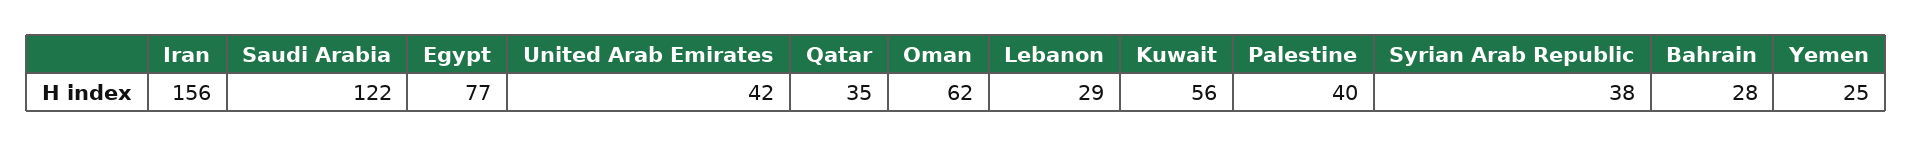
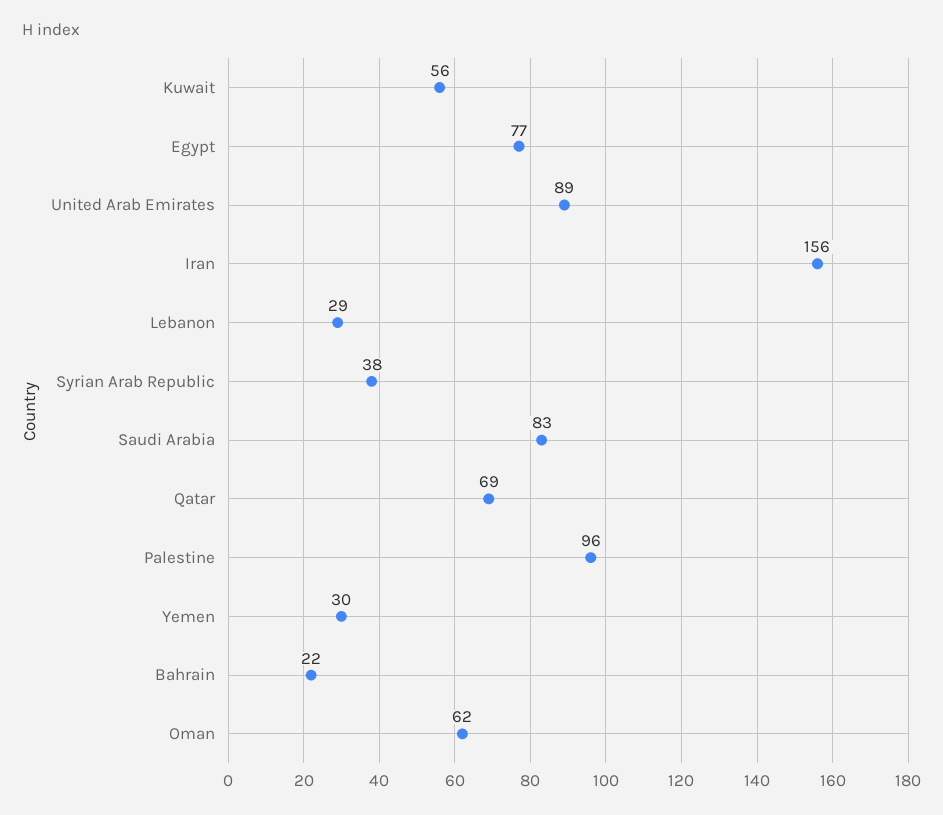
Saudi Arabia: 122 -> 83
United Arab Emirates: 42 -> 89
Qatar: 35 -> 69
Palestine: 40 -> 96
Bahrain: 28 -> 22
Yemen: 25 -> 30

